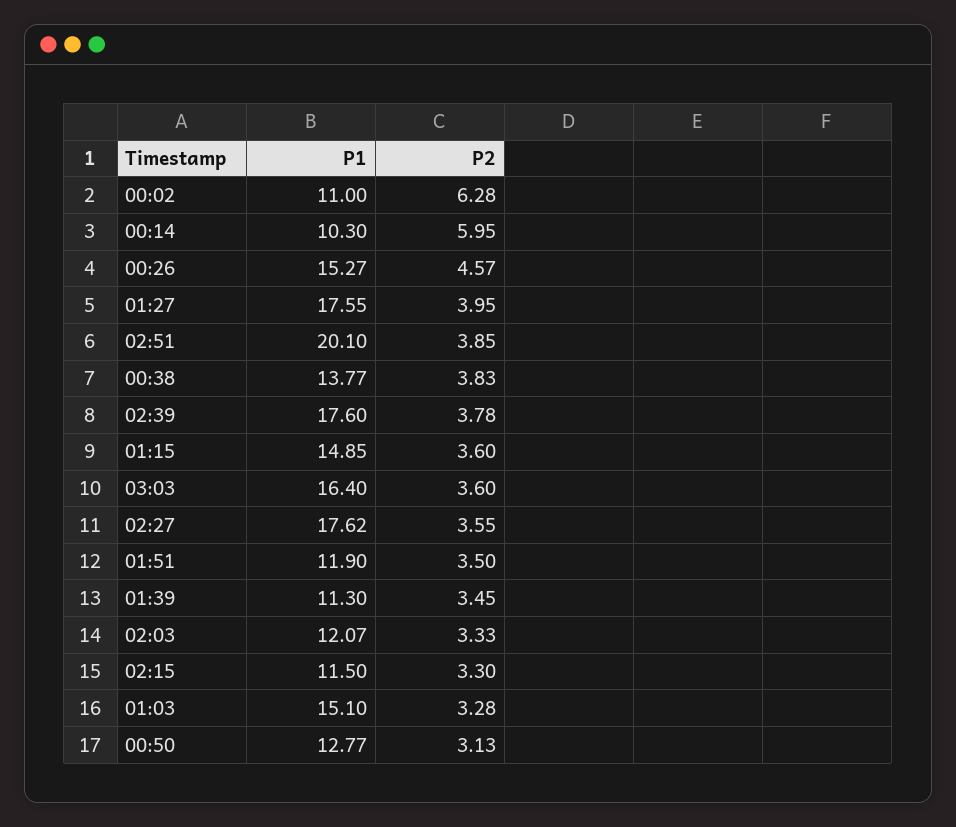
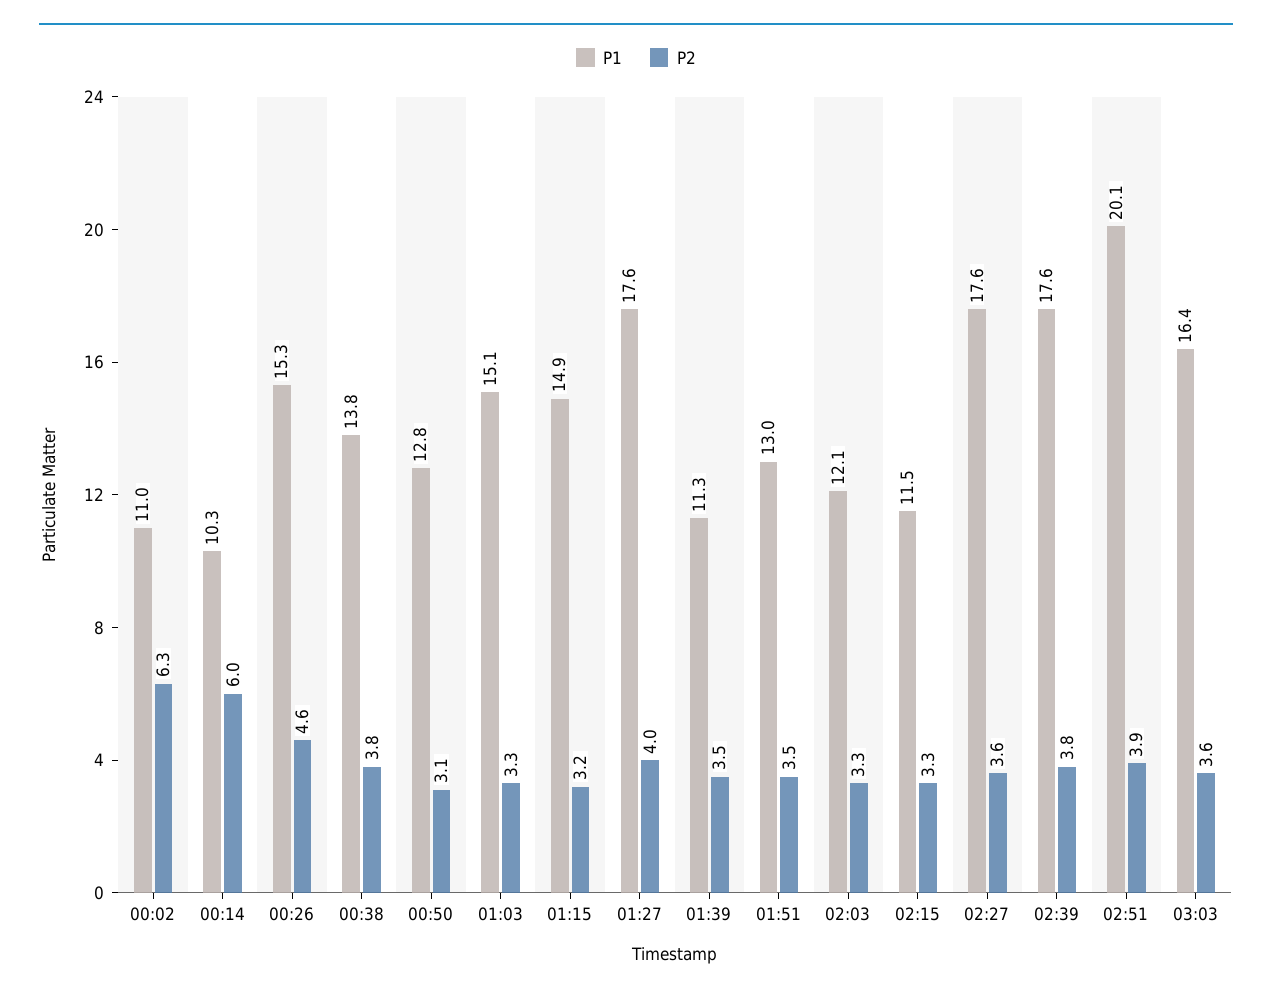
P2, 01:15: 3.6 -> 3.2
P1, 01:51: 11.9 -> 13

